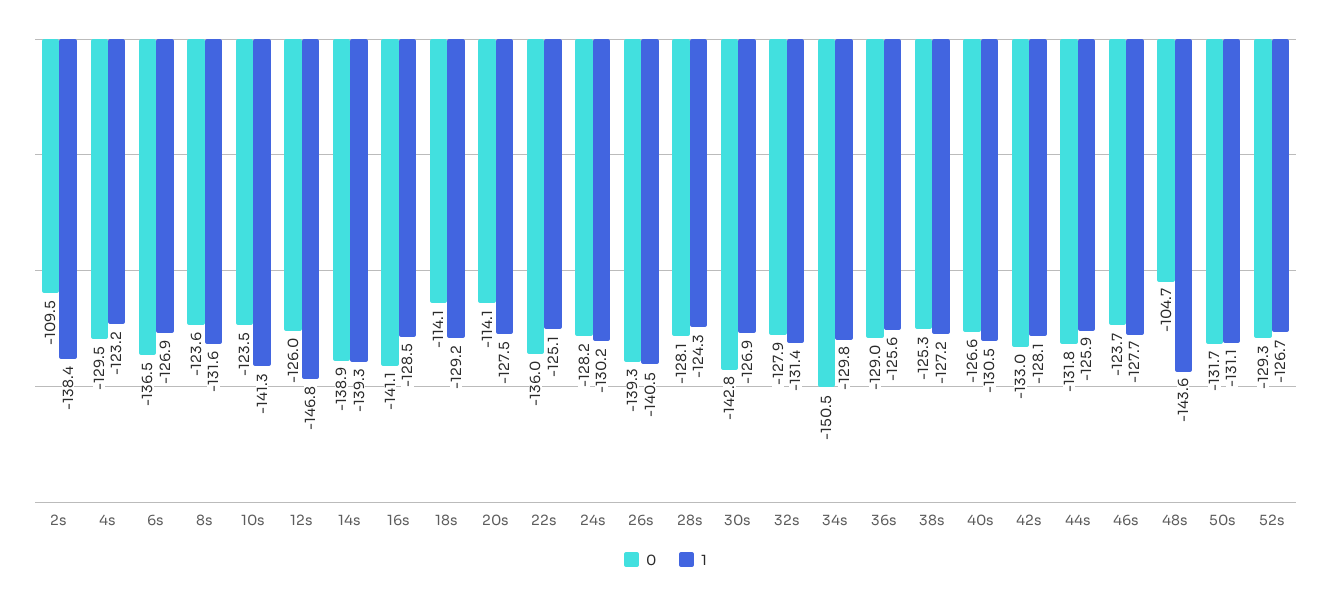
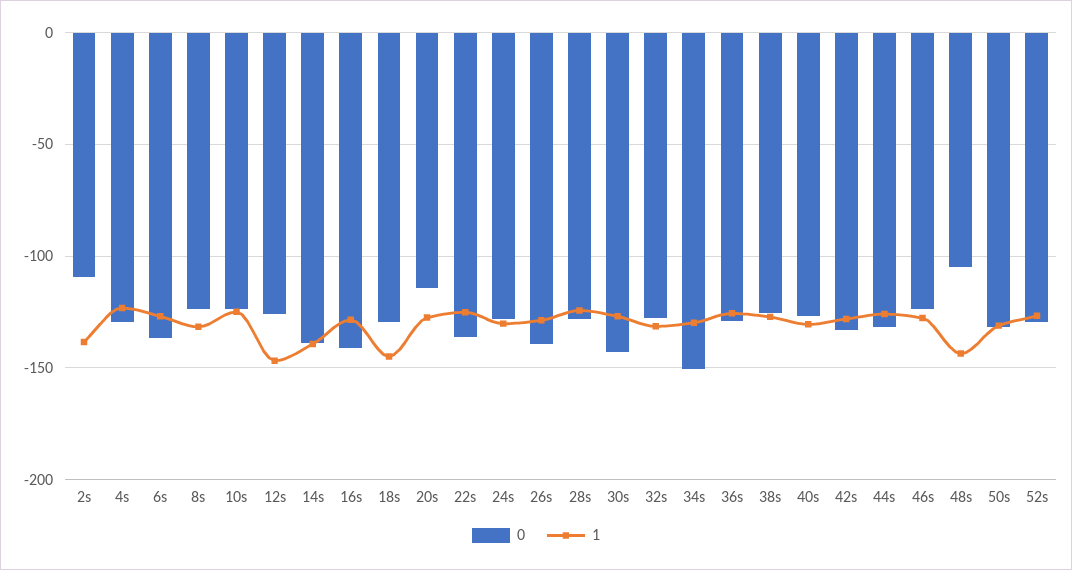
1, 10s: -141.3 -> -125
0, 18s: -114.1 -> -130
1, 18s: -129.2 -> -145
1, 26s: -140.5 -> -130

